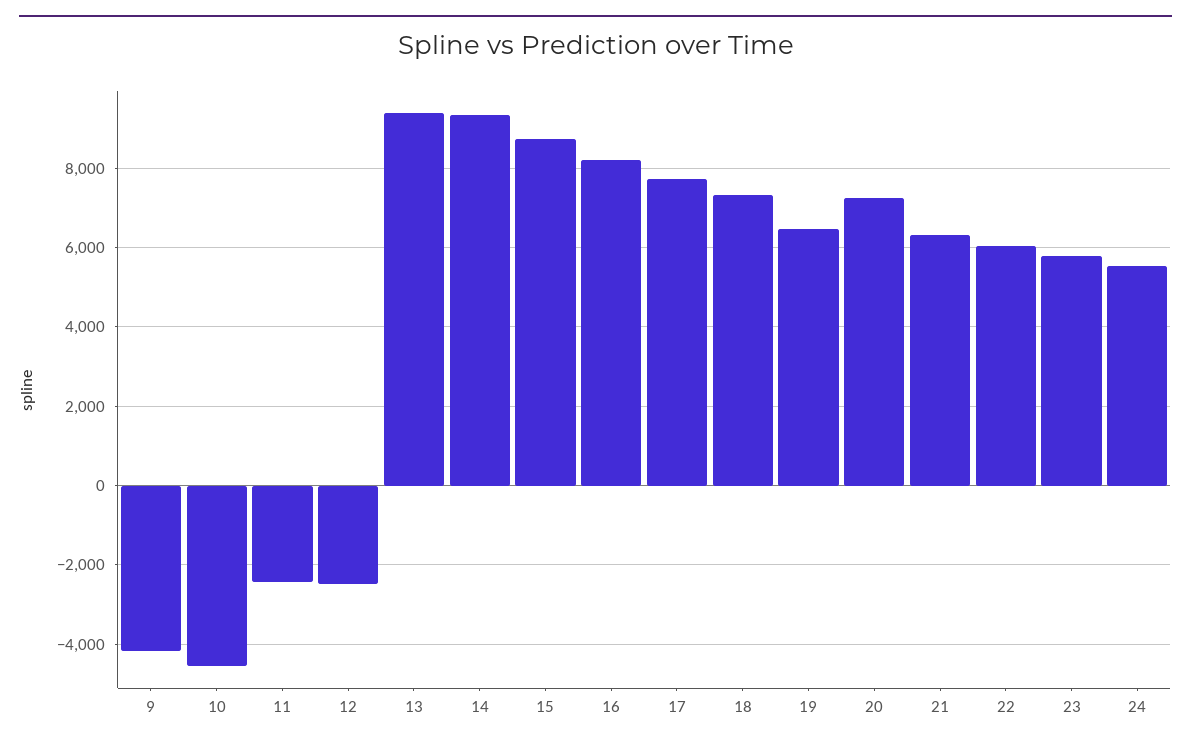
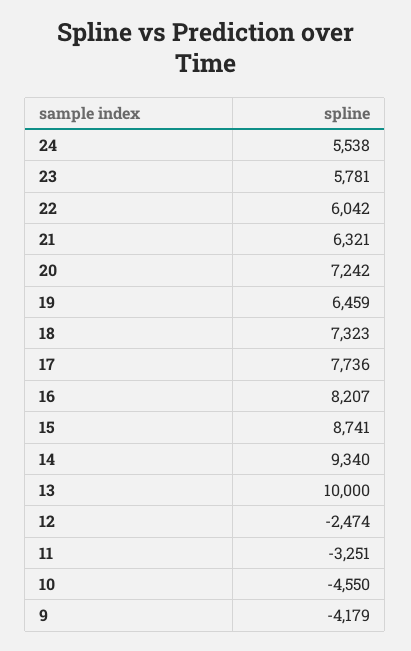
11: -2400 -> -3251
13: 9400 -> 10000

